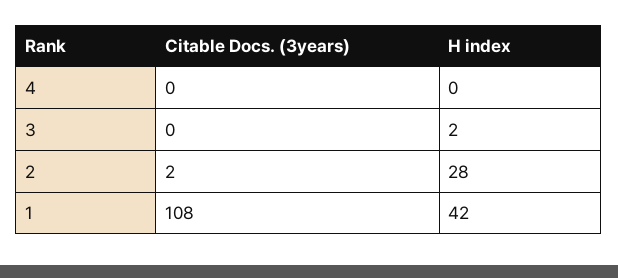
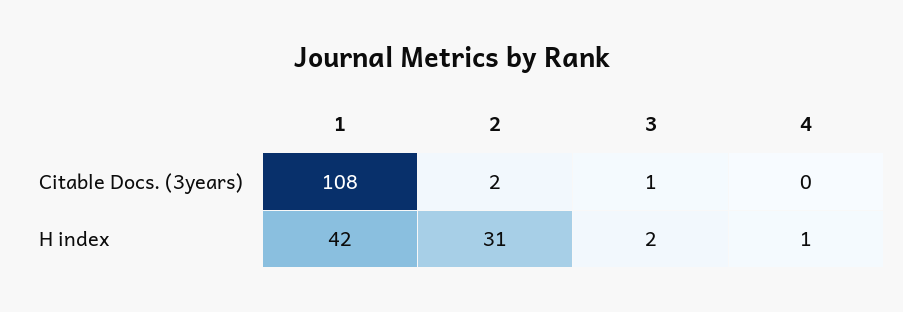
H index, 4: 0 -> 1
Citable Docs. (3years), 3: 0 -> 1
H index, 2: 28 -> 31

